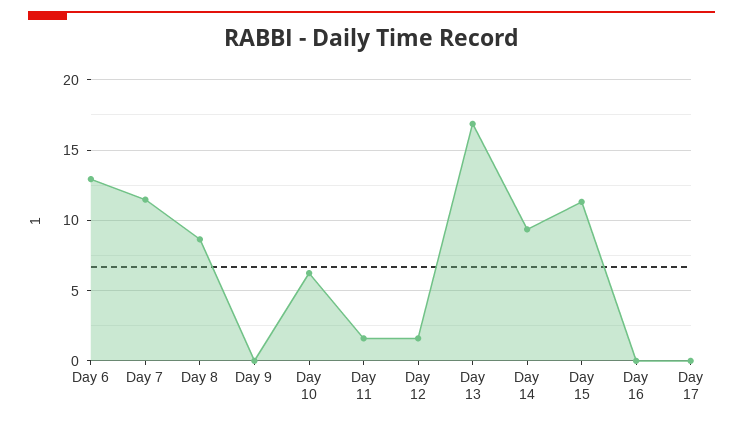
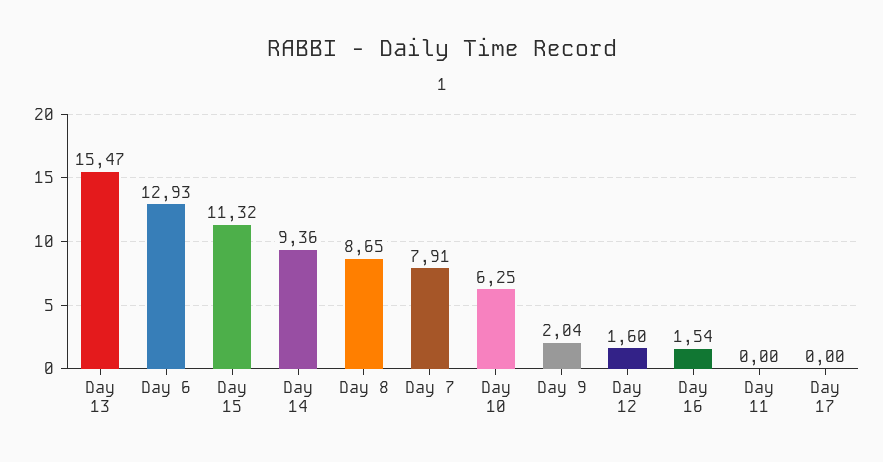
Day 7: 11.5 -> 7.91
Day 9: 0 -> 2.04
Day 11: 1.5 -> 0
Day 13: 17 -> 15.47
Day 16: 0 -> 1.54

